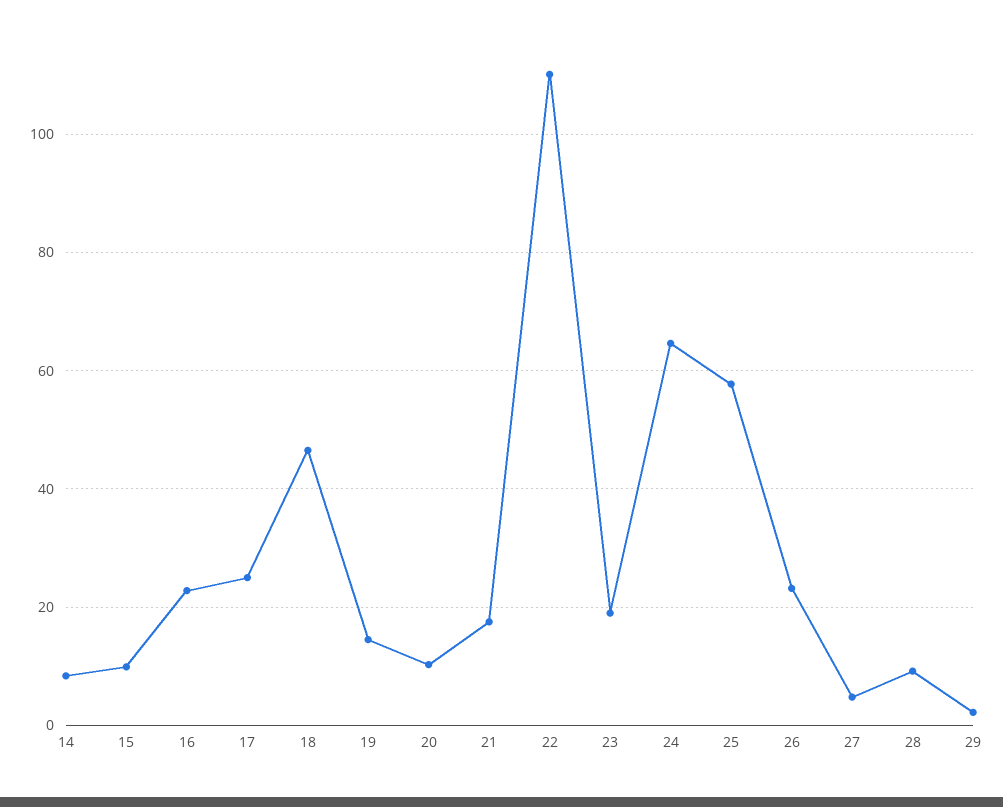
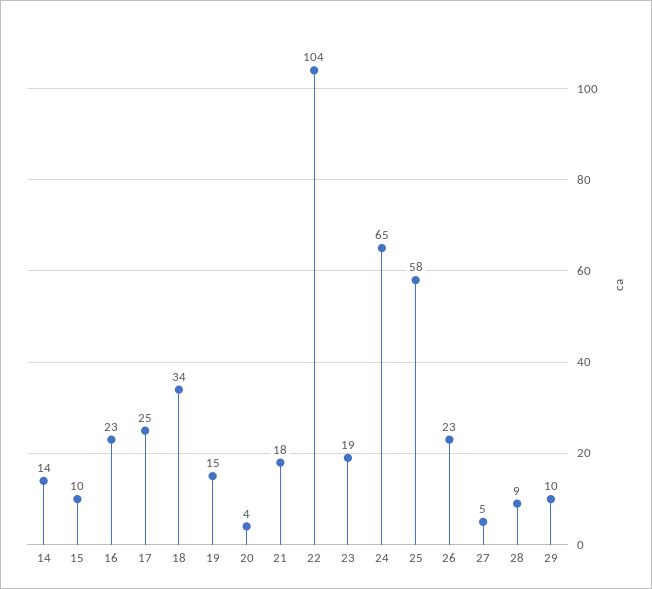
14: 8 -> 14
18: 46 -> 34
20: 10 -> 4
22: 110 -> 104
29: 2 -> 10

